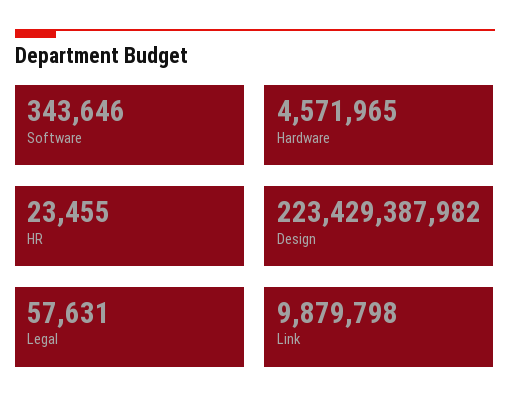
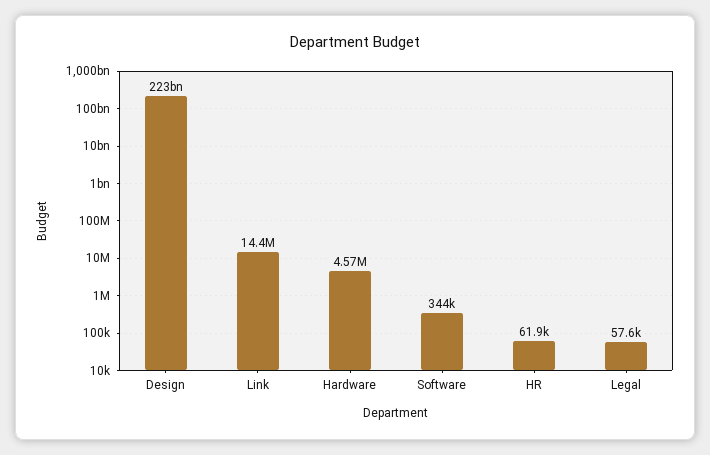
HR: 23455 -> 61900
Link: 9879798 -> 14400000

